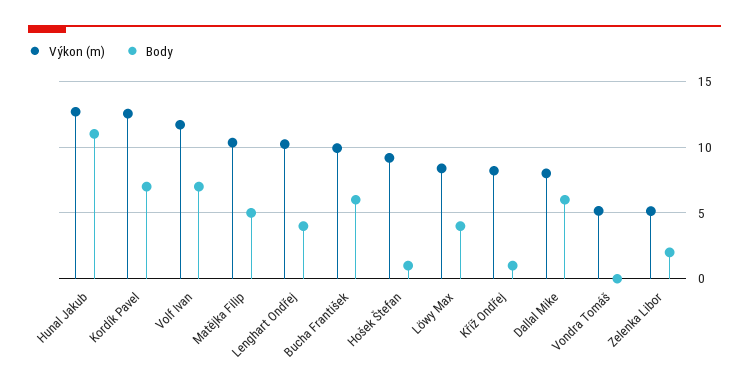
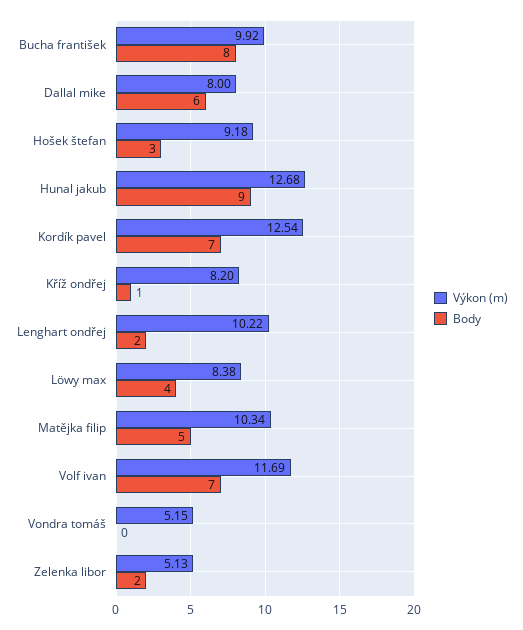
Body, Hunal Jakub: 11 -> 9
Body, Lenghart Ondřej: 4 -> 2
Body, Bucha František: 6 -> 8
Body, Hošek Štefan: 1 -> 3

